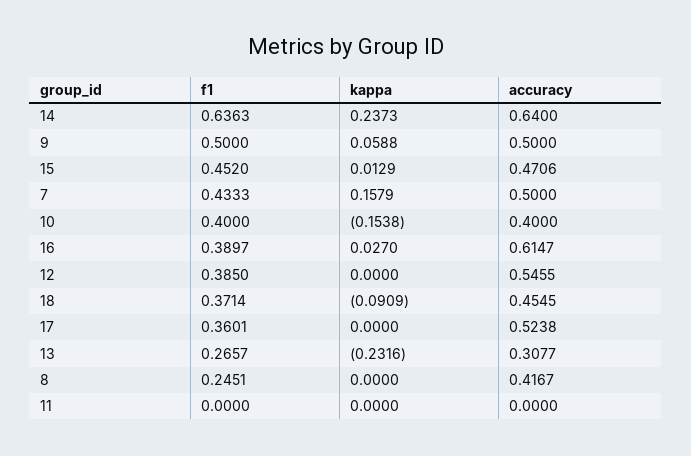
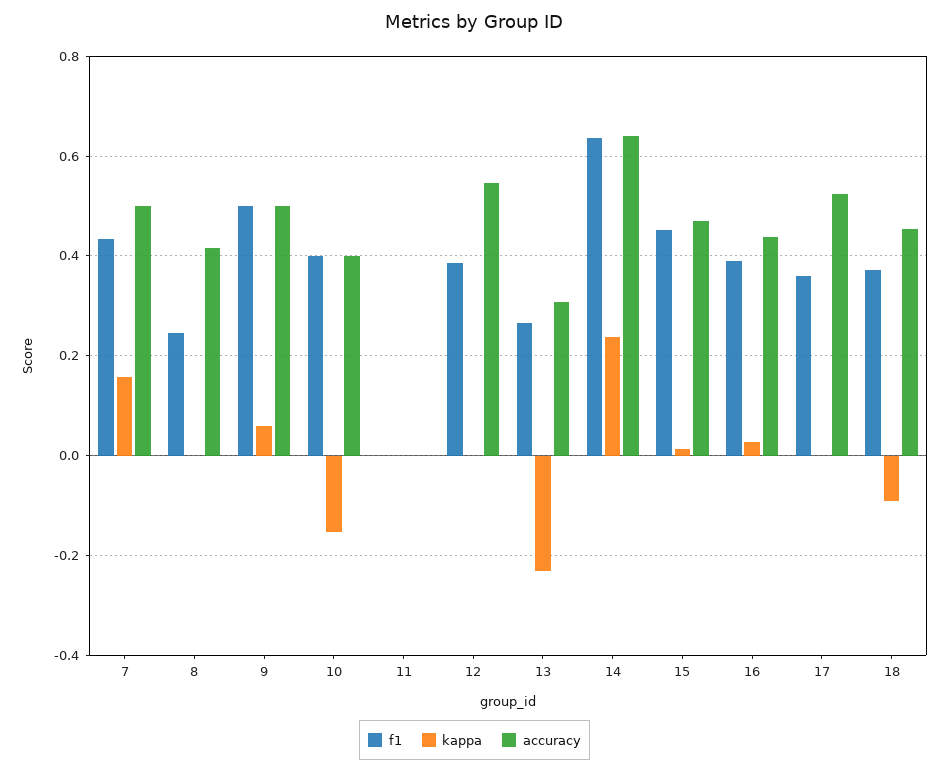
accuracy, 16: 0.6147 -> 0.44

